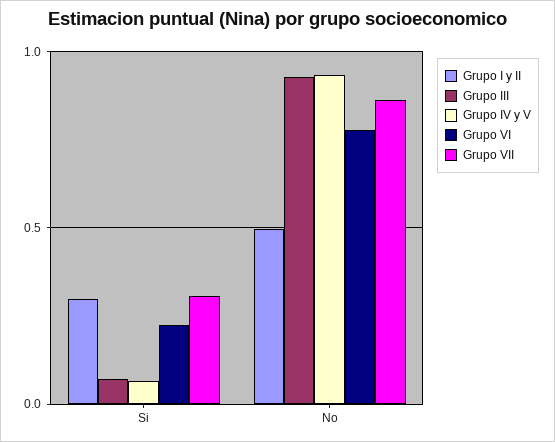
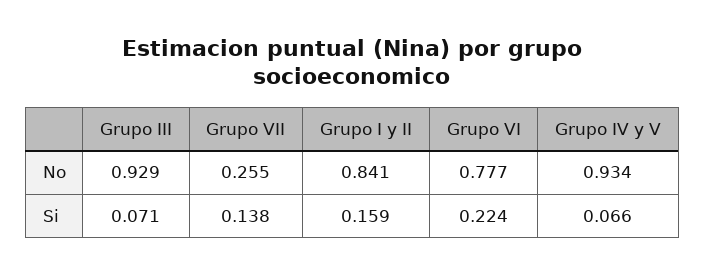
Grupo I y II, Si: 0.3 -> 0.159
Grupo VII, Si: 0.3 -> 0.138
Grupo I y II, No: 0.5 -> 0.841
Grupo VII, No: 0.85 -> 0.255

